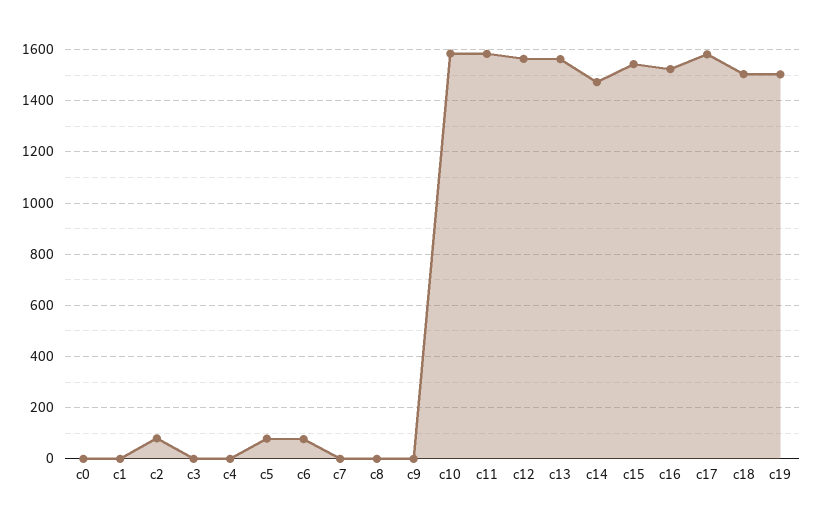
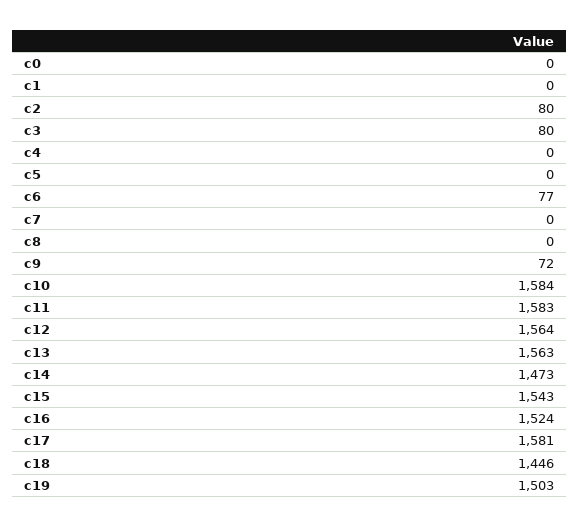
c3: 0 -> 80
c5: 75 -> 0
c9: 0 -> 72
c18: 1500 -> 1446

